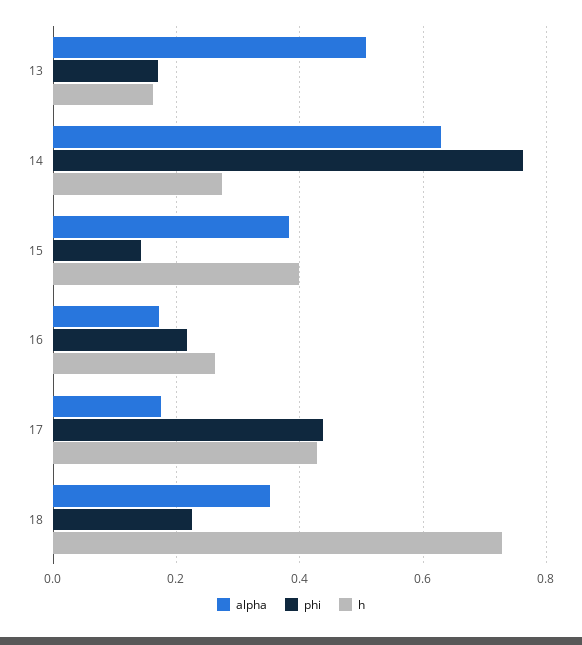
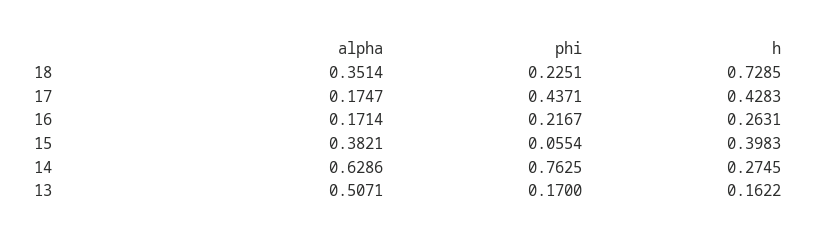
phi, 15: 0.14 -> 0.0554

